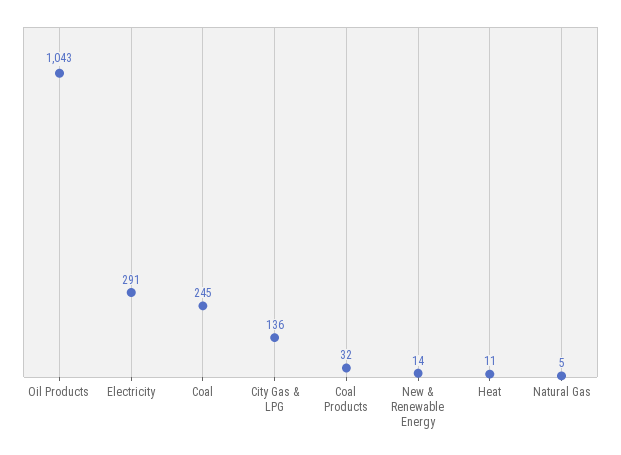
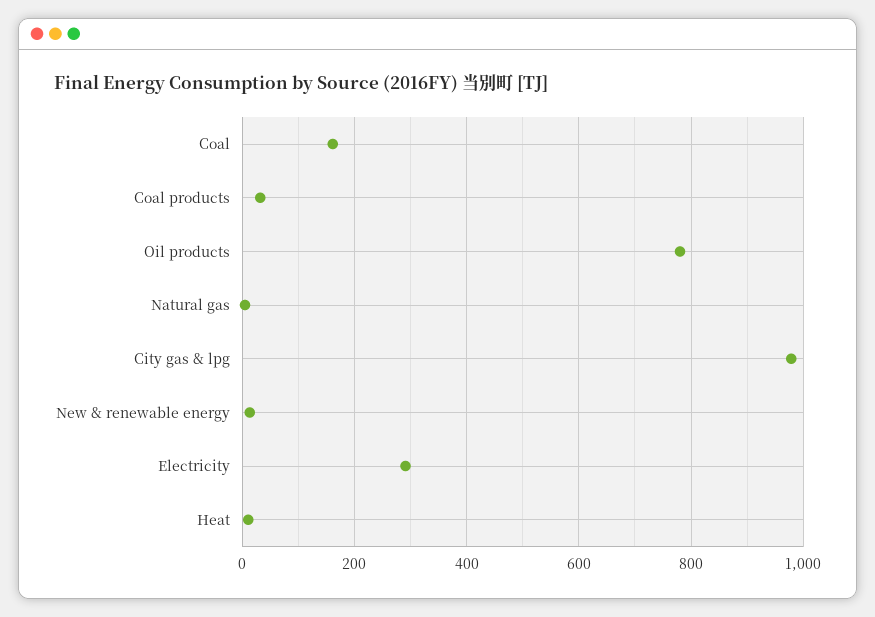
Oil Products: 1043 -> 780
Coal: 245 -> 160
City Gas & LPG: 136 -> 980

